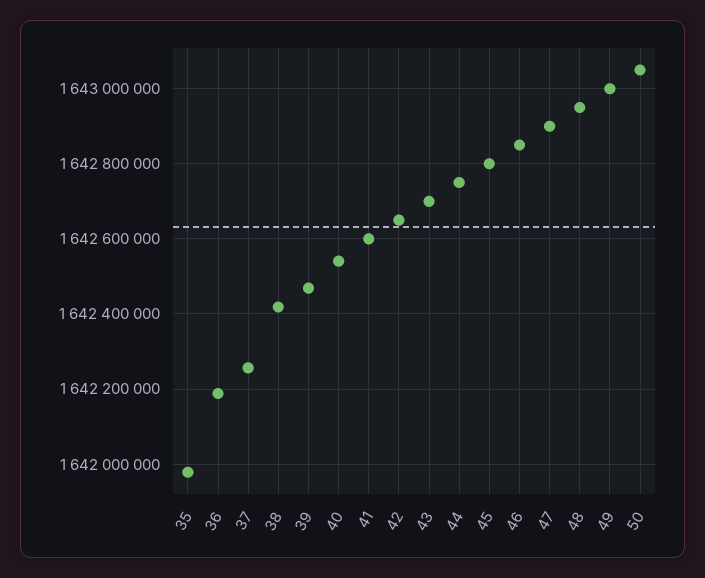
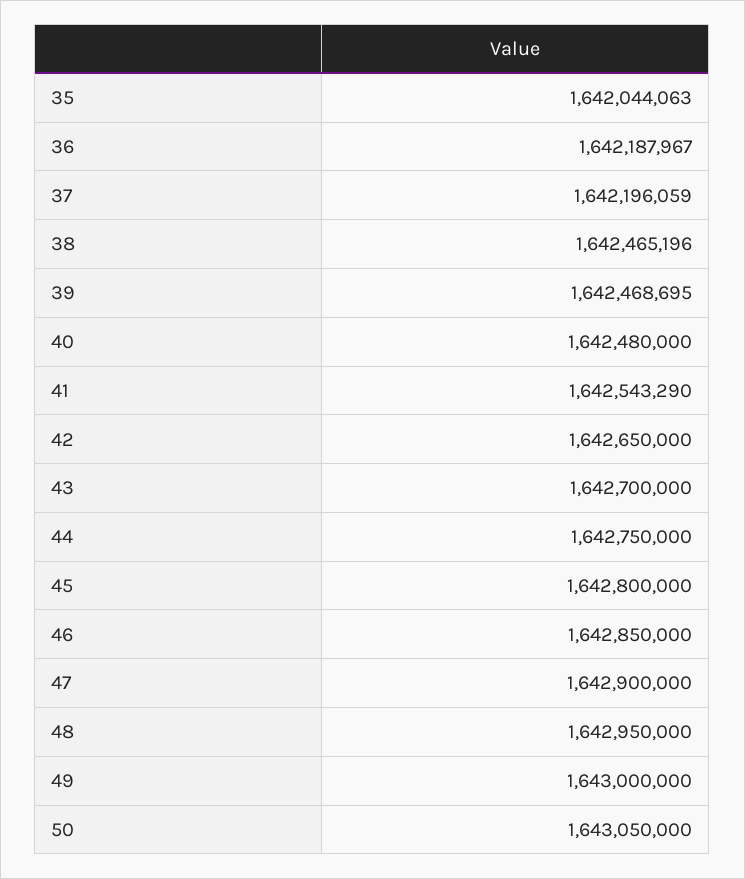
35: 1641980000 -> 1642044063
37: 1642260000 -> 1642196059
38: 1642420000 -> 1642465196
40: 1642540000 -> 1642480000
41: 1642600000 -> 1642543290

